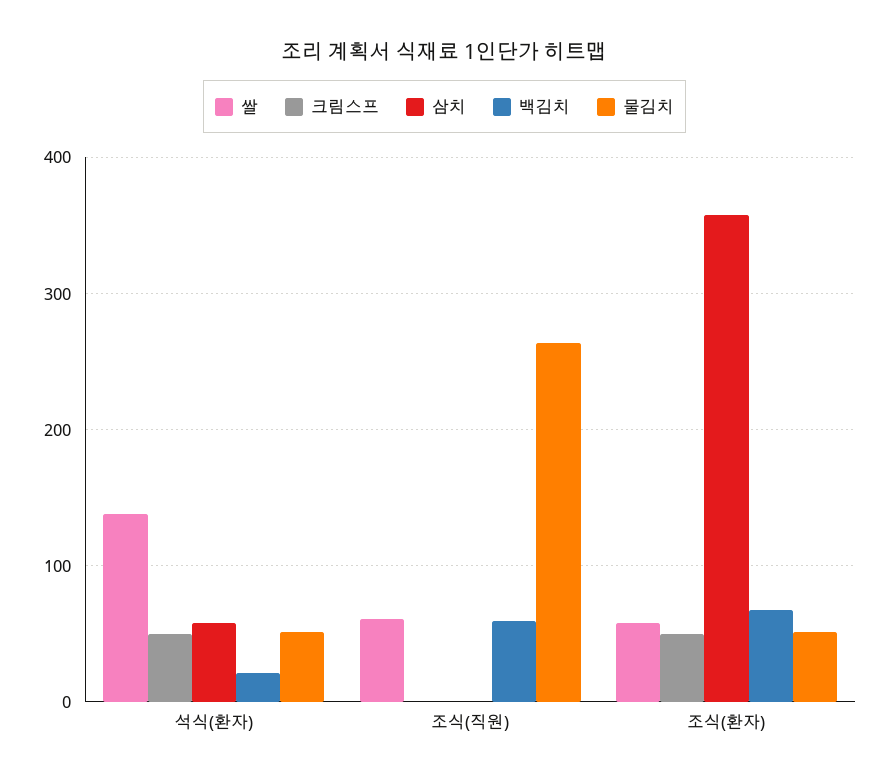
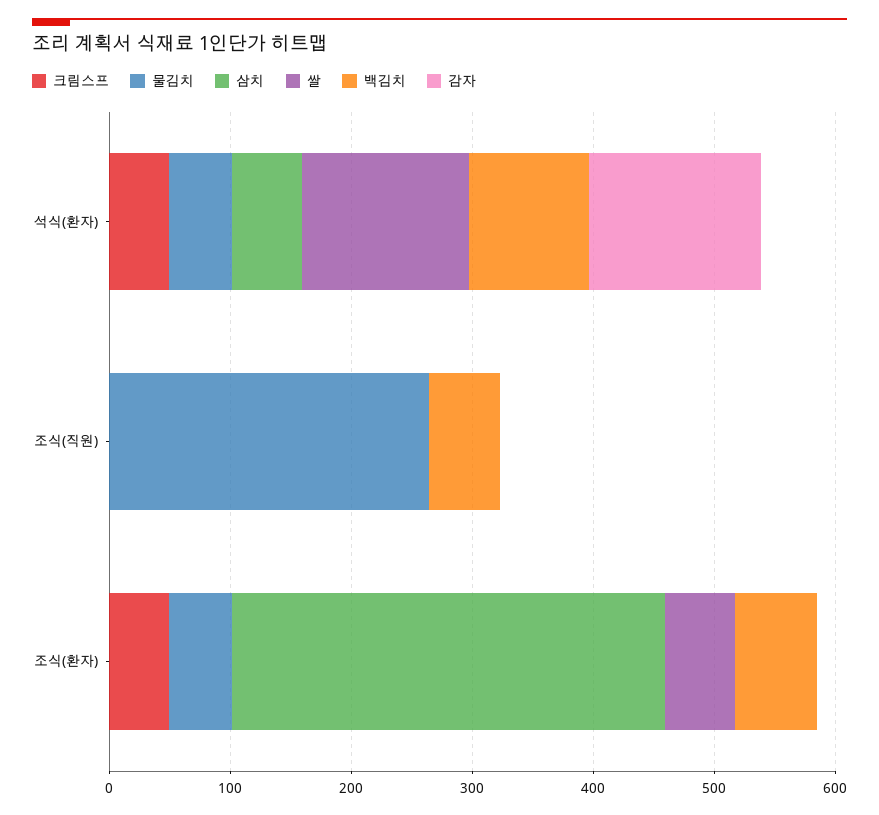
백김치, 석식(환자): 20 -> 100
쌀, 조식(직원): 60 -> 0
감자, 석식(환자): none -> 140
감자, 조식(직원): none -> 0
감자, 조식(환자): none -> 0

